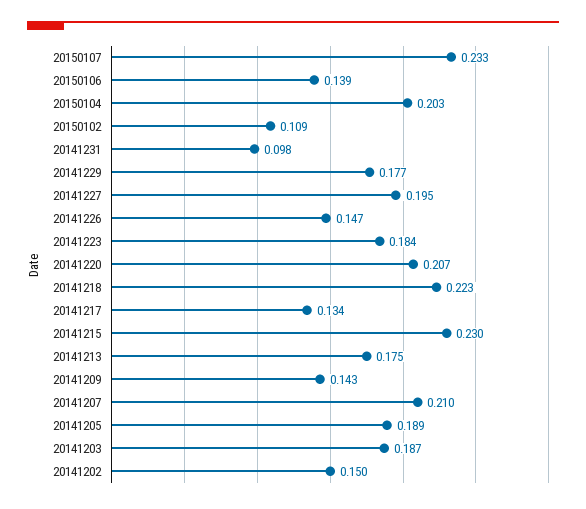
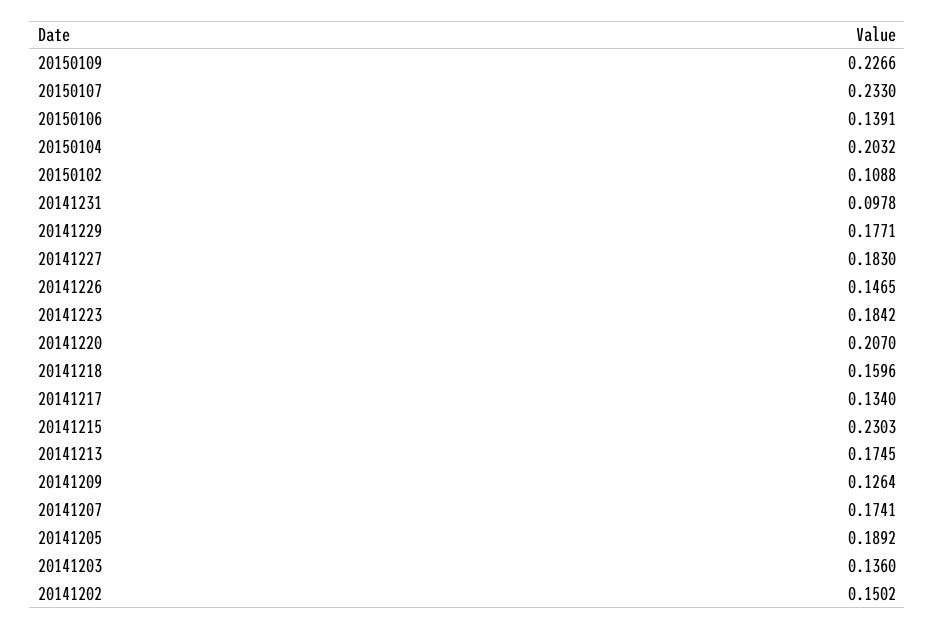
20141227: 0.195 -> 0.183
20141218: 0.223 -> 0.1596
20141209: 0.143 -> 0.1264
20141207: 0.21 -> 0.1741
20141203: 0.187 -> 0.136
20150109: none -> 0.2266

